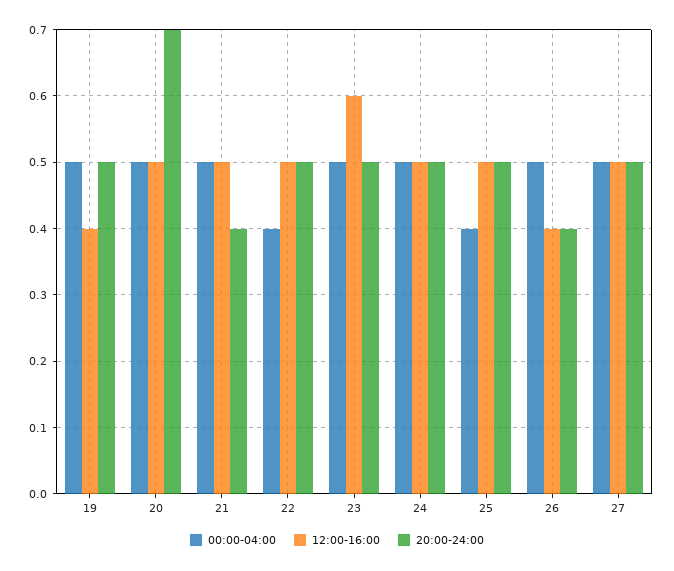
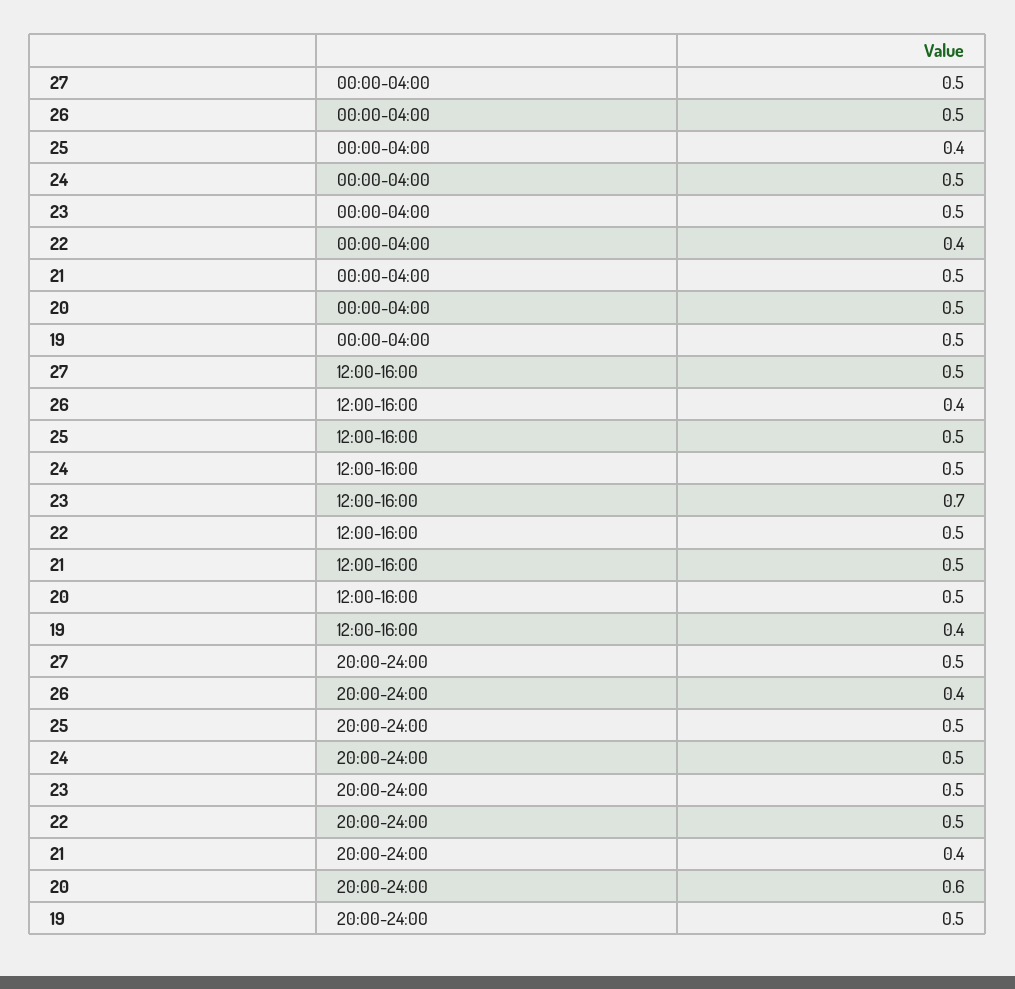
20:00-24:00, 20: 0.7 -> 0.6
12:00-16:00, 23: 0.6 -> 0.7

